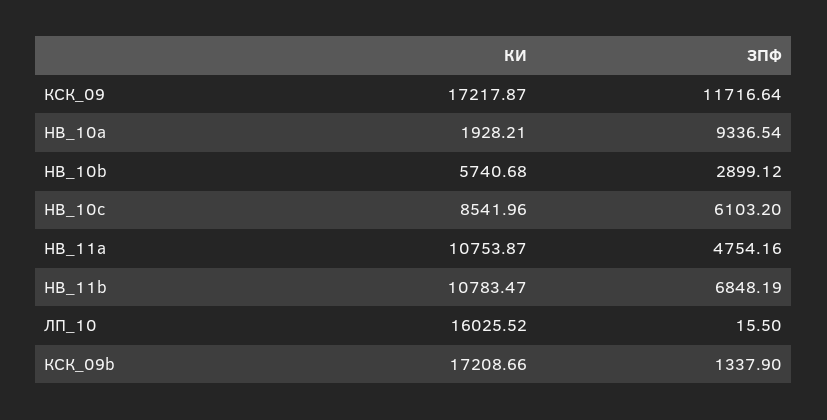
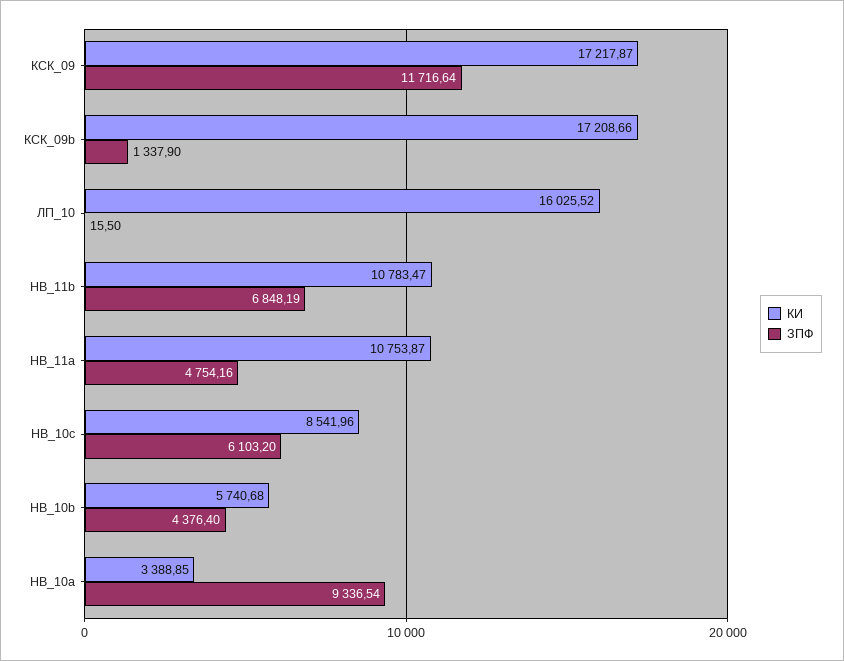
КИ, НВ_10a: 1928.21 -> 3388.85
ЗПФ, НВ_10b: 2899.12 -> 4376.4

